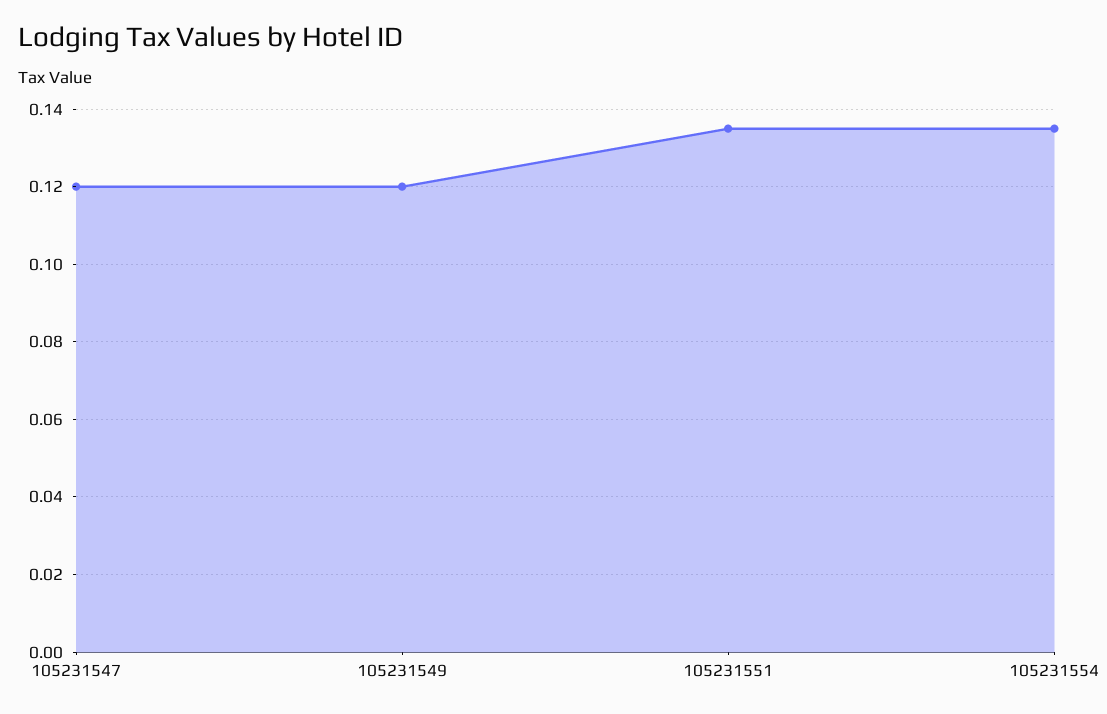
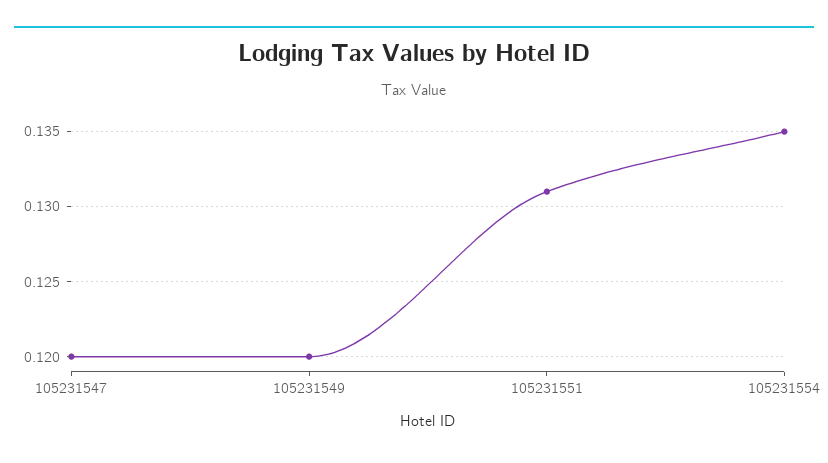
105231551: 0.135 -> 0.131

